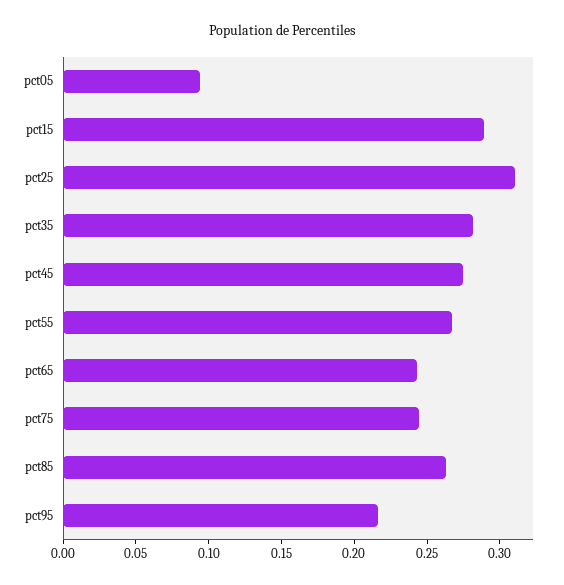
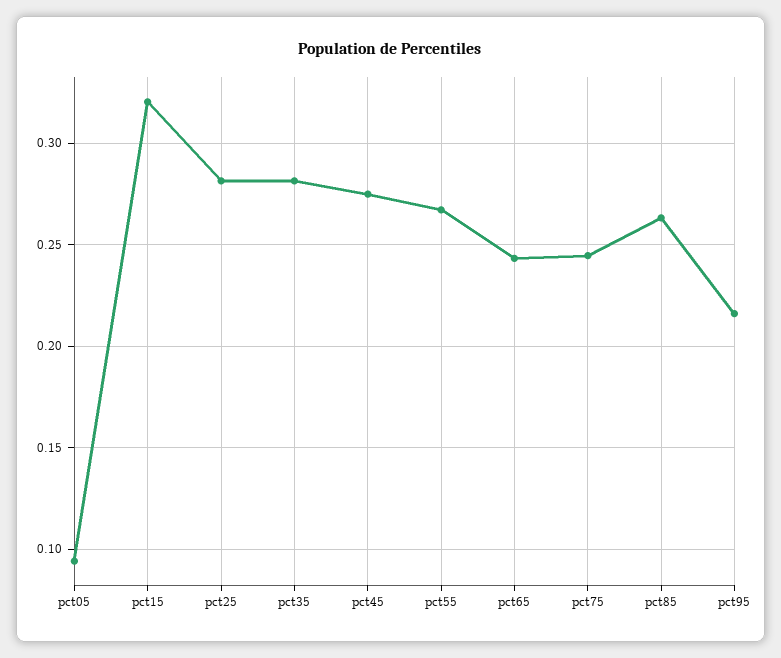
pct15: 0.29 -> 0.32
pct25: 0.31 -> 0.28

